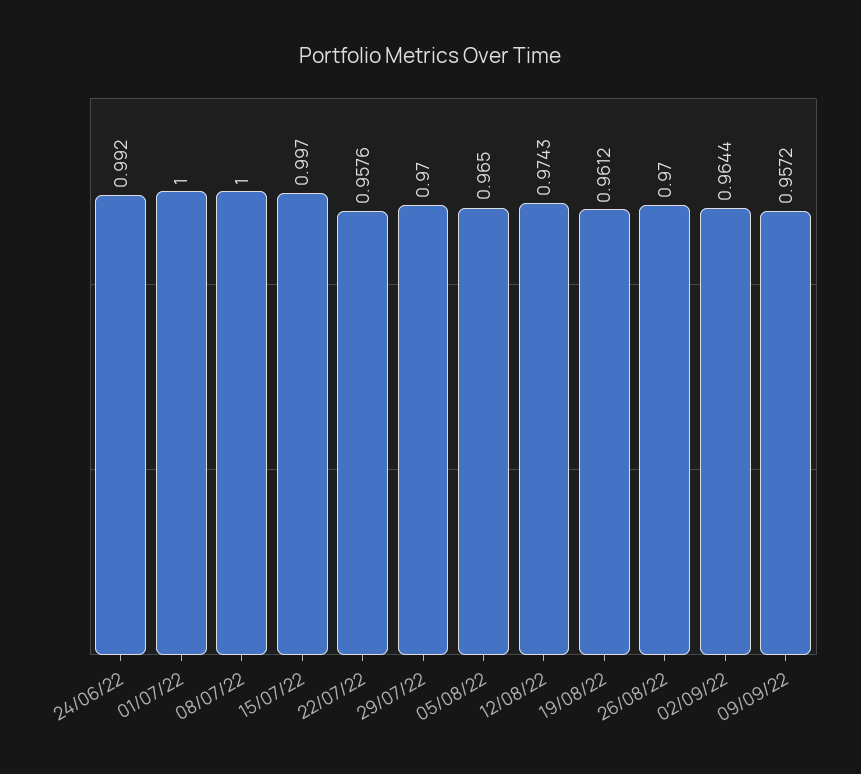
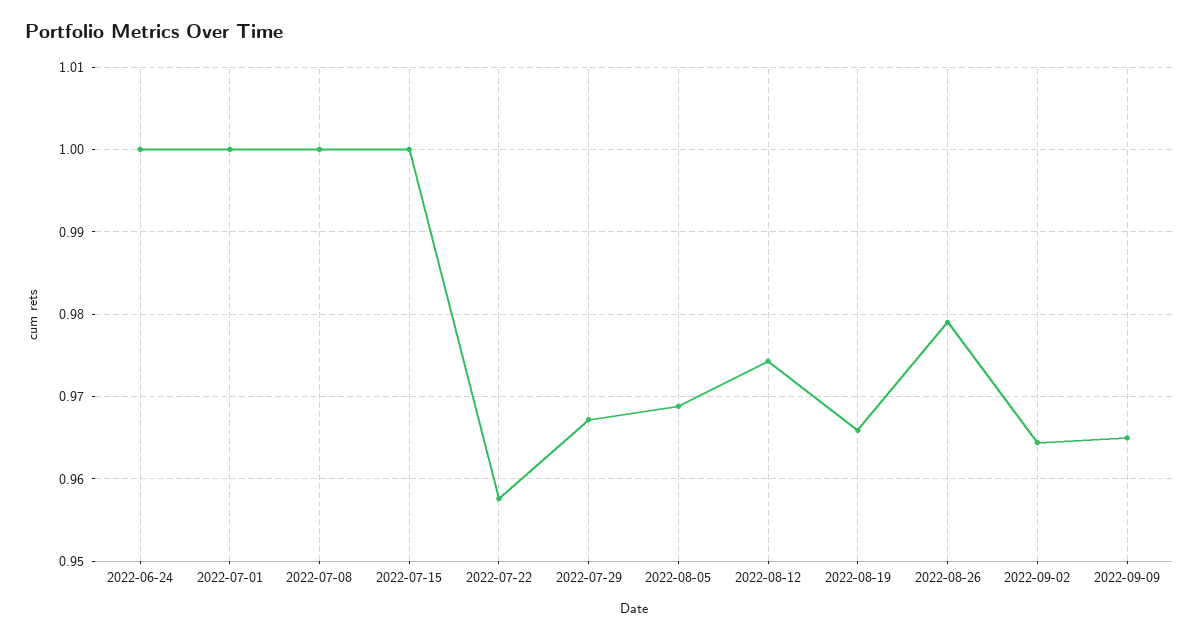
24/06/22: 0.992 -> 1
15/07/22: 0.997 -> 1
29/07/22: 0.97 -> 0.967
05/08/22: 0.965 -> 0.969
19/08/22: 0.9612 -> 0.966
26/08/22: 0.97 -> 0.979
09/09/22: 0.9572 -> 0.965

